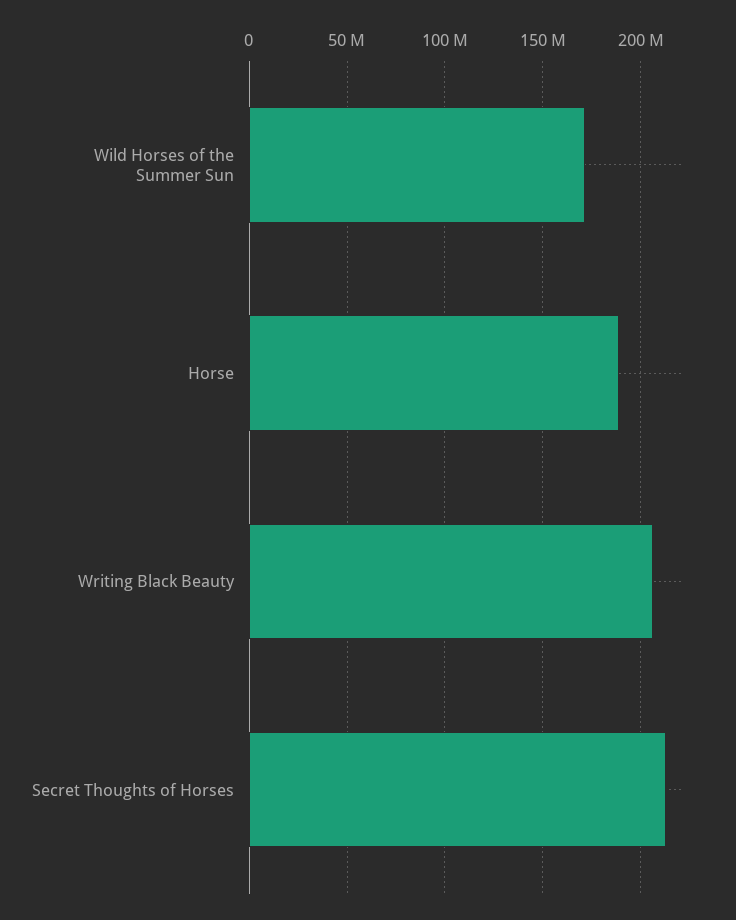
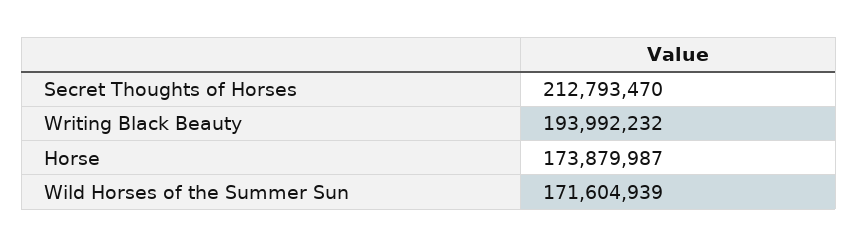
Horse: 190000000 -> 173879987
Writing Black Beauty: 205000000 -> 193992232

